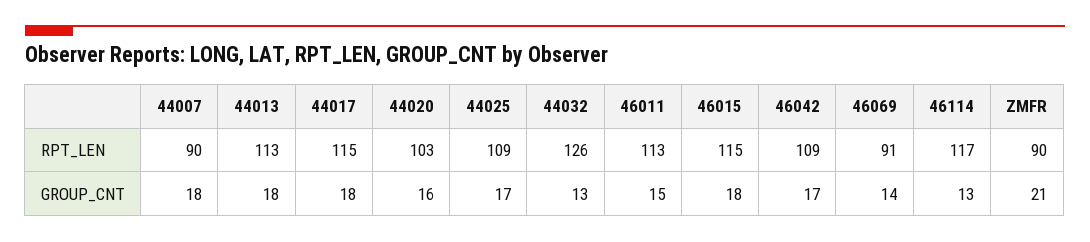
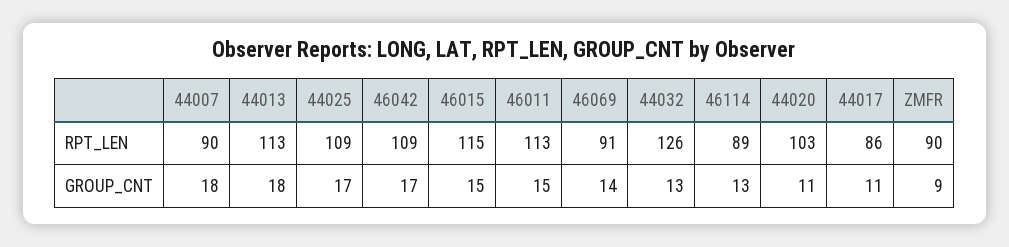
44017, RPT_LEN: 115 -> 86
46114, RPT_LEN: 117 -> 89
44017, GROUP_CNT: 18 -> 11
44020, GROUP_CNT: 16 -> 11
46015, GROUP_CNT: 18 -> 15
ZMFR, GROUP_CNT: 21 -> 9

